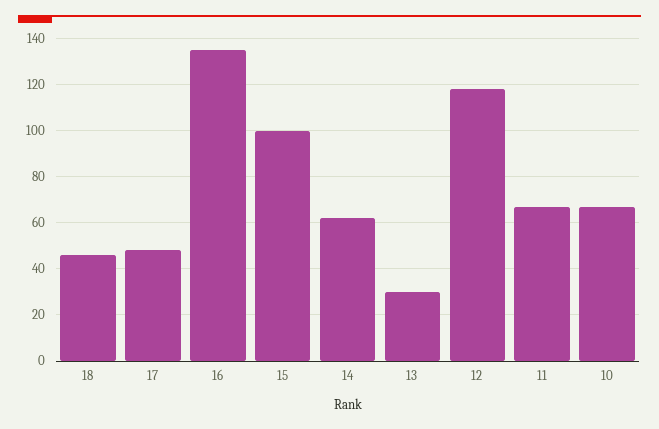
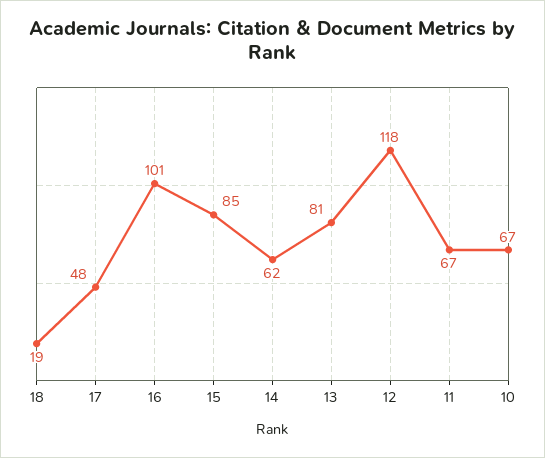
18: 45 -> 19
16: 135 -> 101
15: 100 -> 85
13: 30 -> 81

